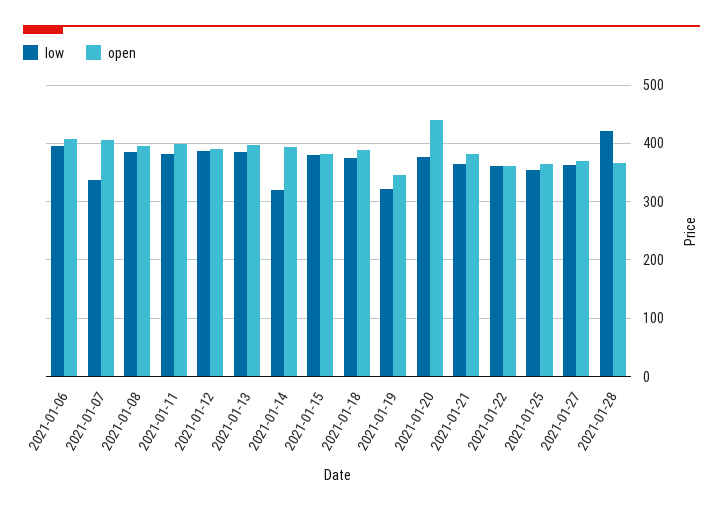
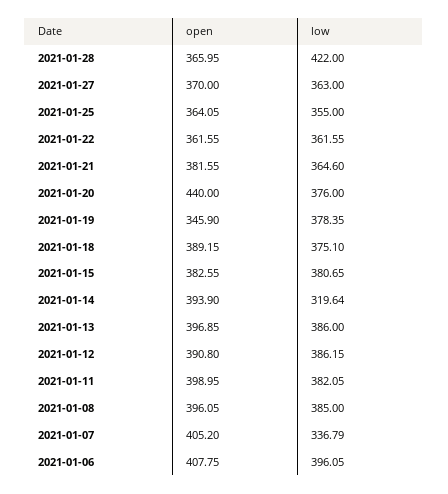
low, 2021-01-19: 320 -> 378.35

